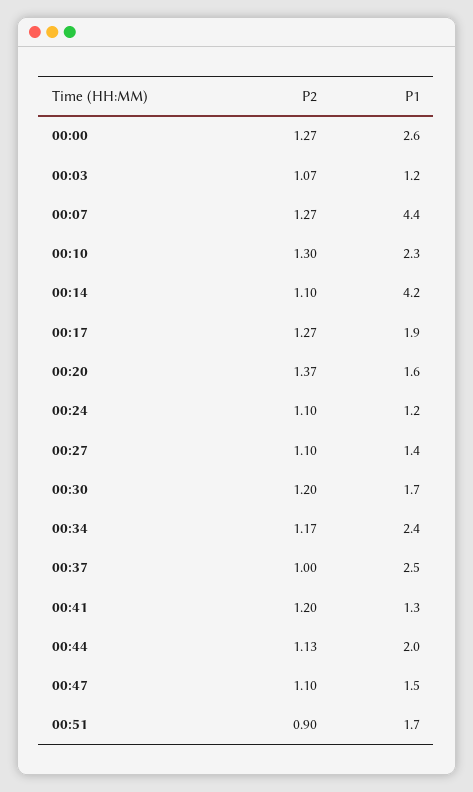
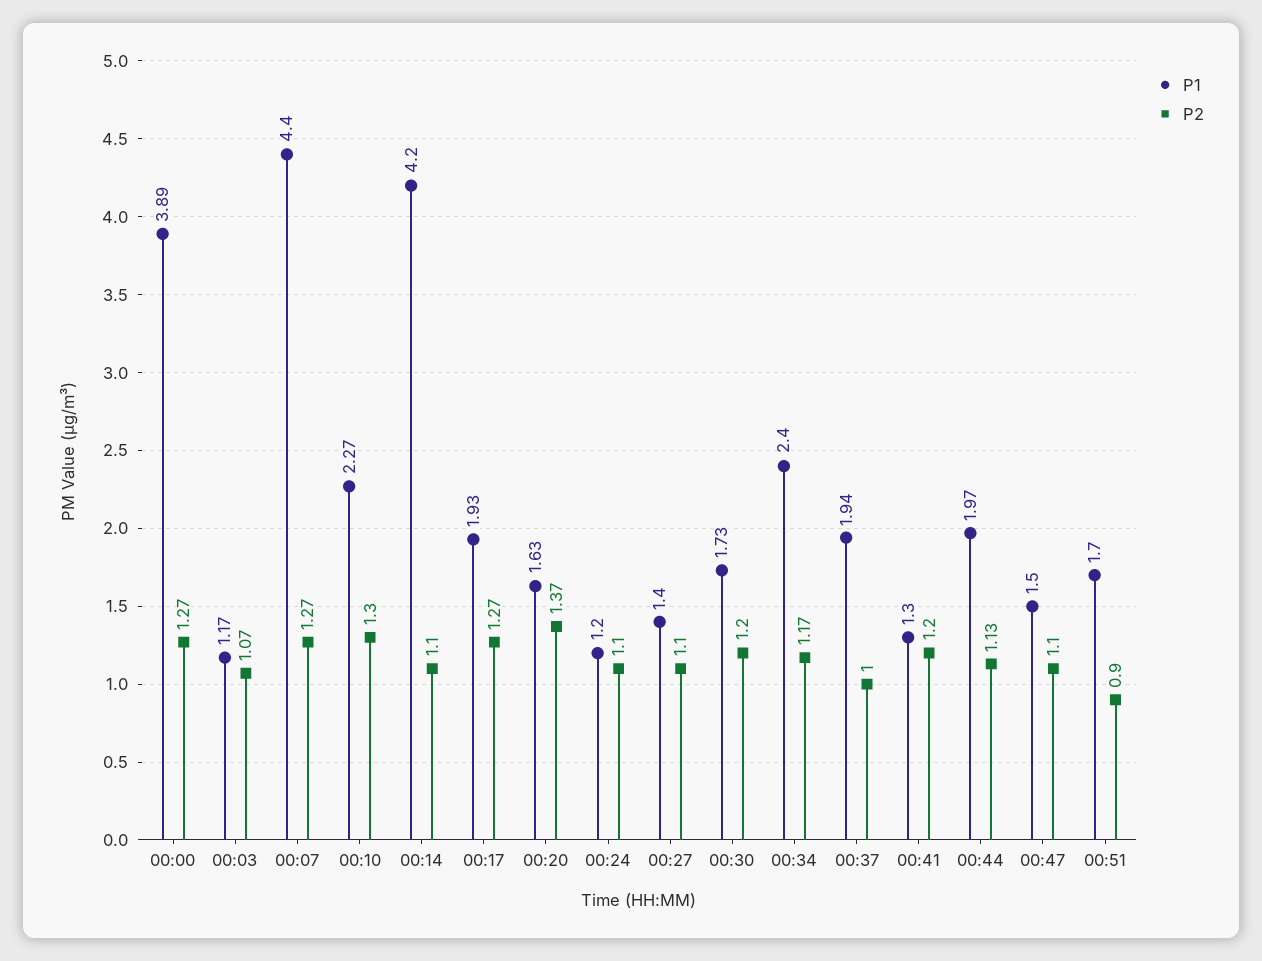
P1, 00:00: 2.6 -> 3.89
P1, 00:37: 2.5 -> 1.94

